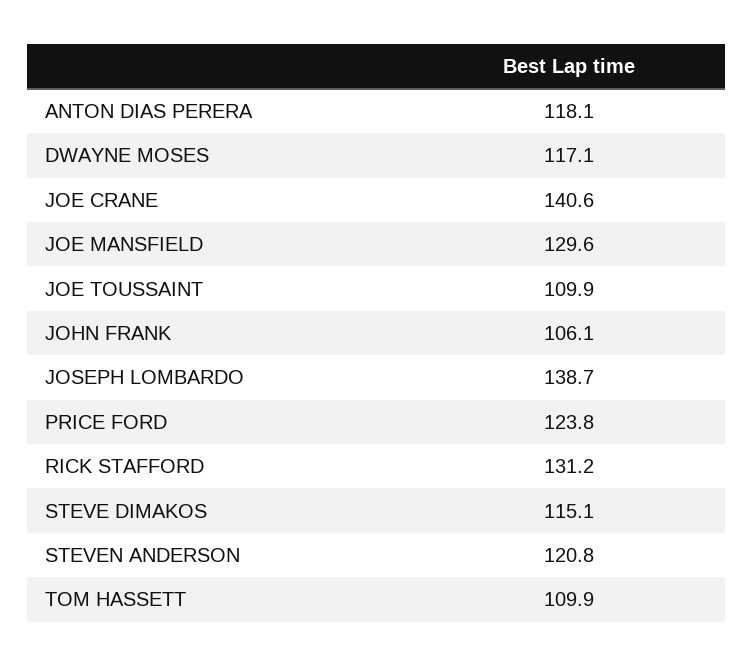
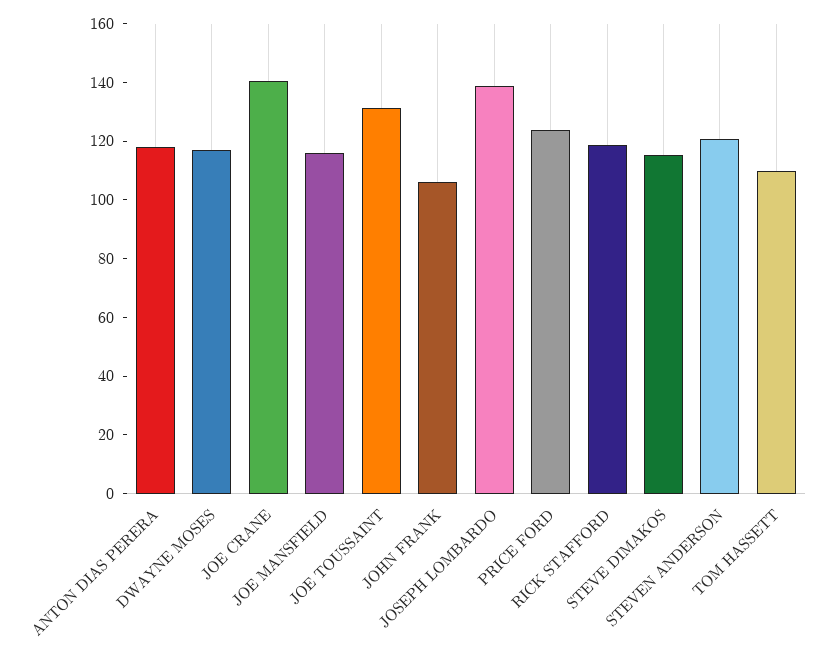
JOE MANSFIELD: 129.6 -> 115
JOE TOUSSAINT: 109.9 -> 130
RICK STAFFORD: 131.2 -> 120

